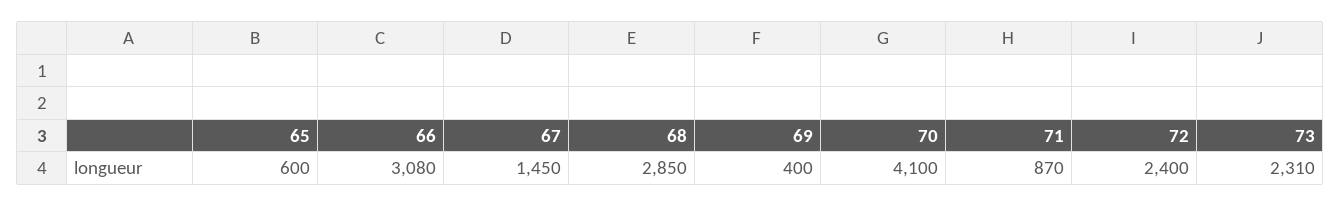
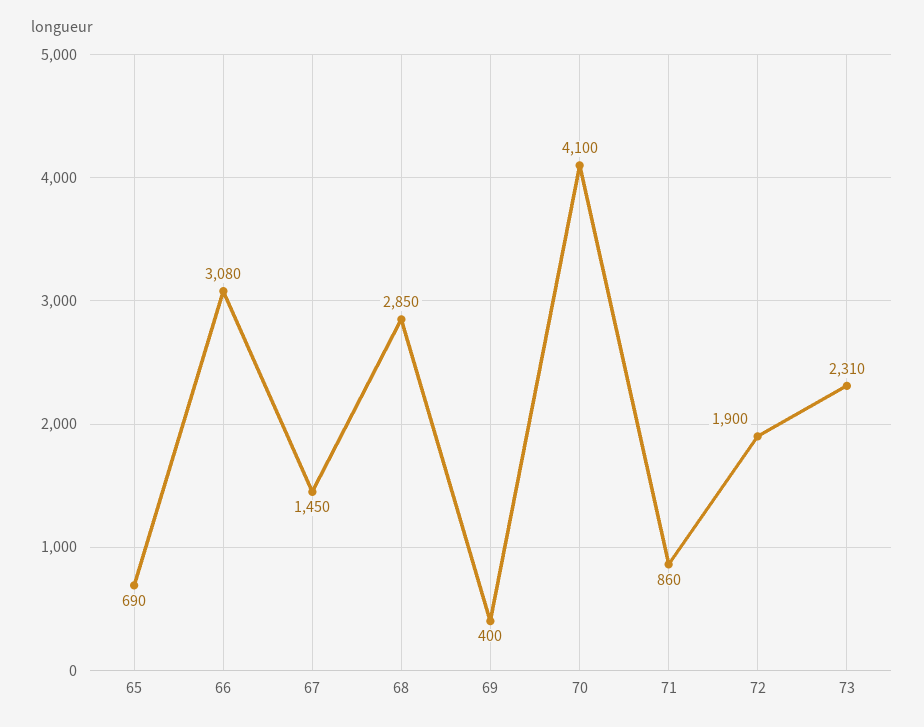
65: 600 -> 690
71: 870 -> 860
72: 2400 -> 1900

